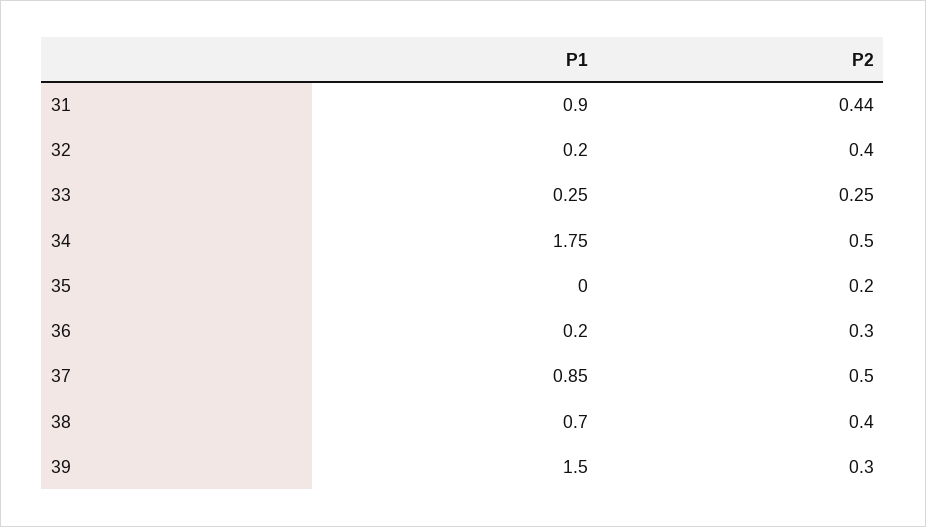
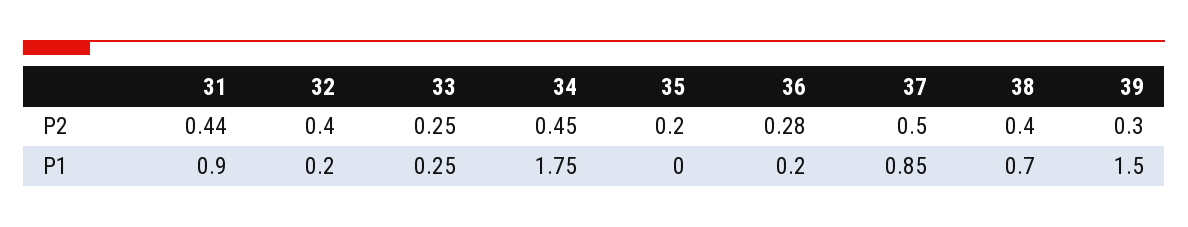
P2, 34: 0.5 -> 0.45
P2, 36: 0.3 -> 0.28

